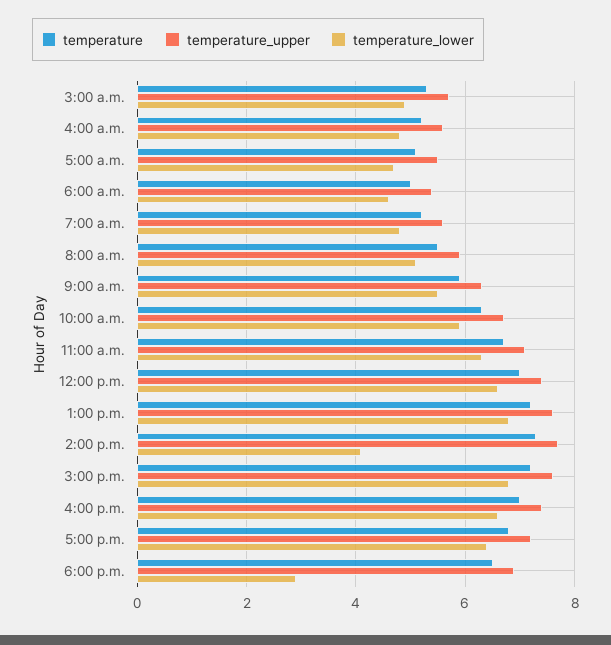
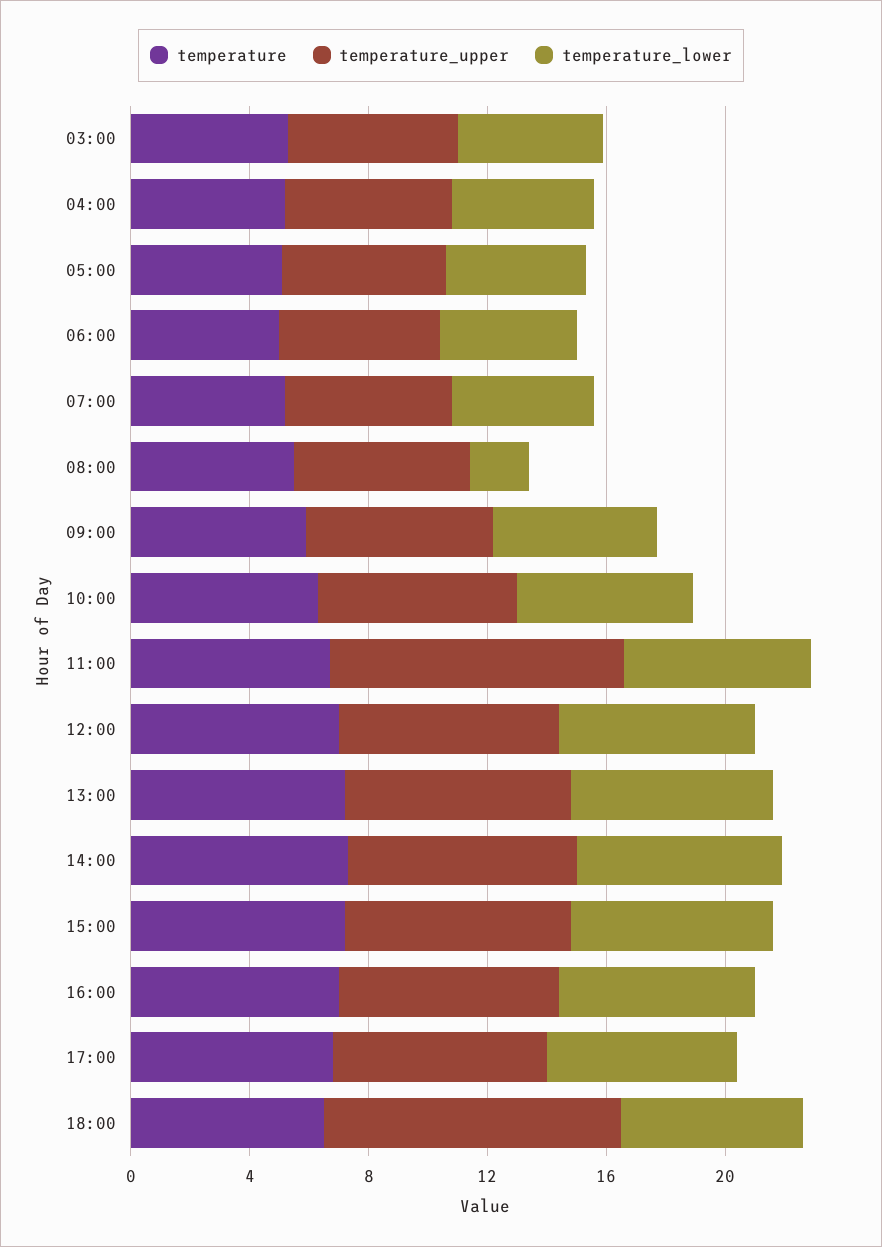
temperature_lower, 8:00 a.m.: 5 -> 2
temperature_upper, 11:00 a.m.: 7 -> 10
temperature_lower, 2:00 p.m.: 4 -> 7
temperature_upper, 6:00 p.m.: 7 -> 10
temperature_lower, 6:00 p.m.: 3 -> 6

